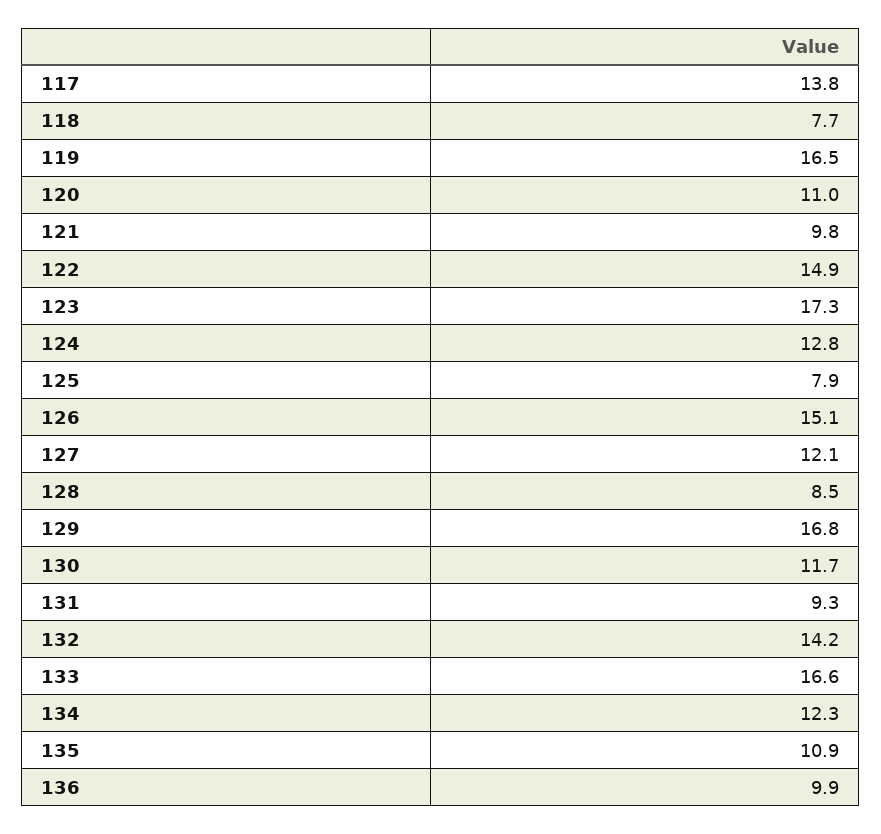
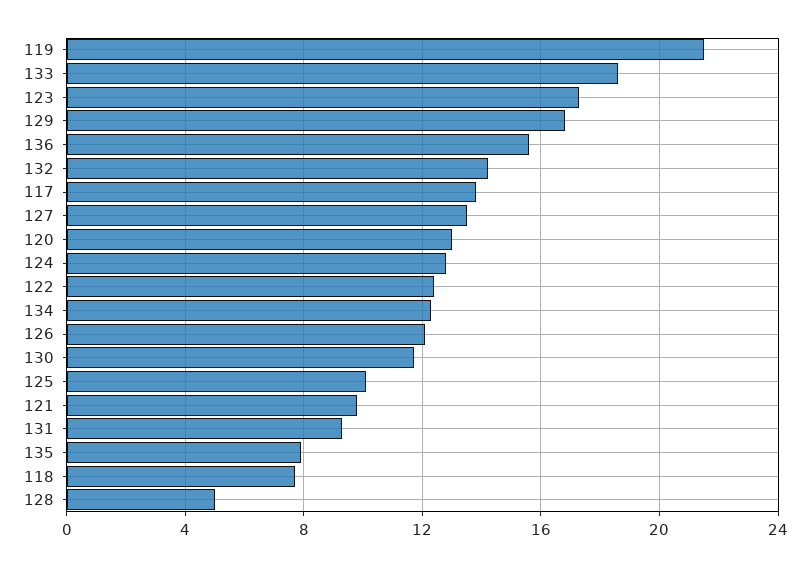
119: 16.5 -> 21.5
120: 11 -> 13
122: 14.9 -> 12.5
125: 7.9 -> 10
126: 15.1 -> 12
127: 12.1 -> 13.5
128: 8.5 -> 5
133: 16.6 -> 18.5
135: 10.9 -> 8
136: 9.9 -> 15.5

